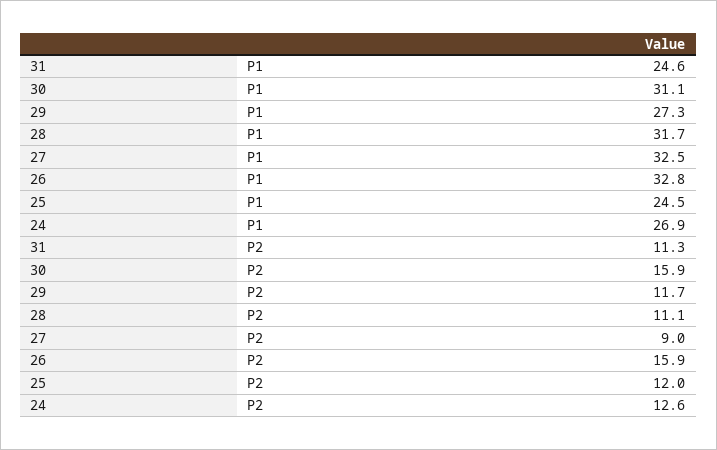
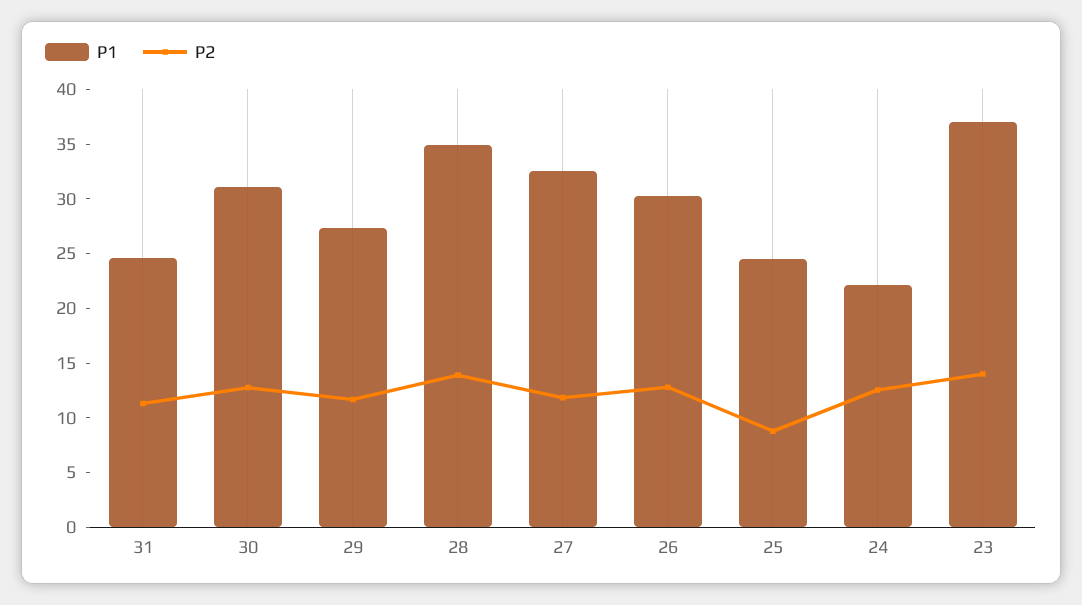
P1, 28: 31.7 -> 35
P1, 26: 32.8 -> 30
P1, 24: 26.9 -> 22
P2, 30: 15.9 -> 13
P2, 28: 11.1 -> 14
P2, 27: 9 -> 12
P2, 26: 15.9 -> 13
P2, 25: 12 -> 9
P1, 23: none -> 37
P2, 23: none -> 14

